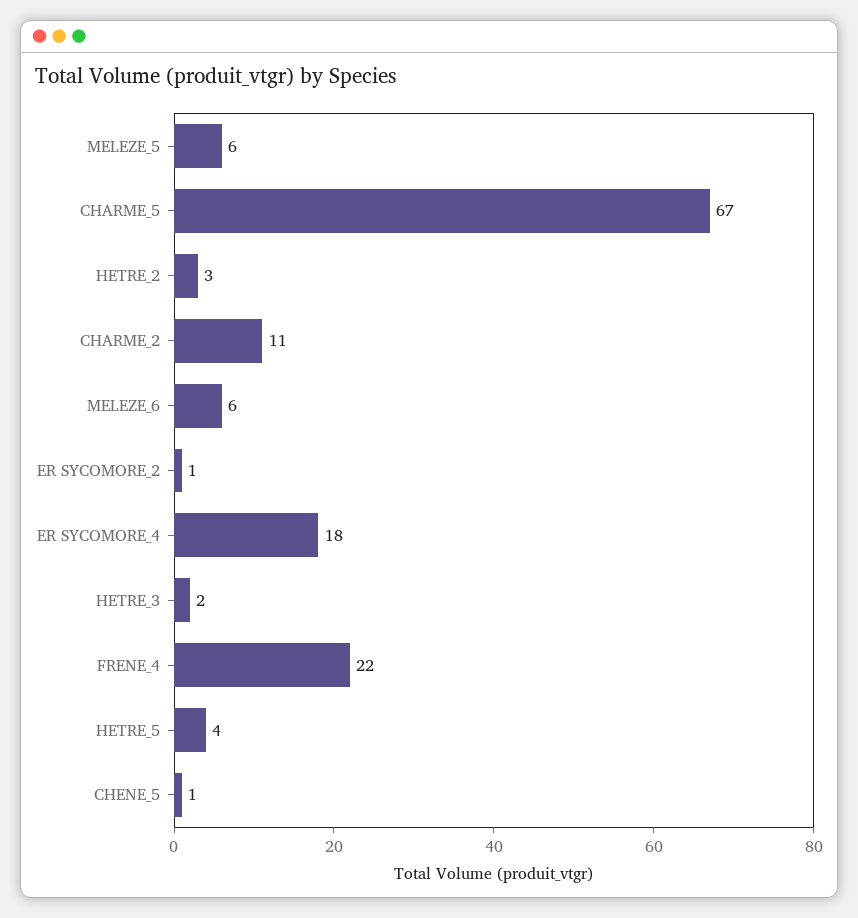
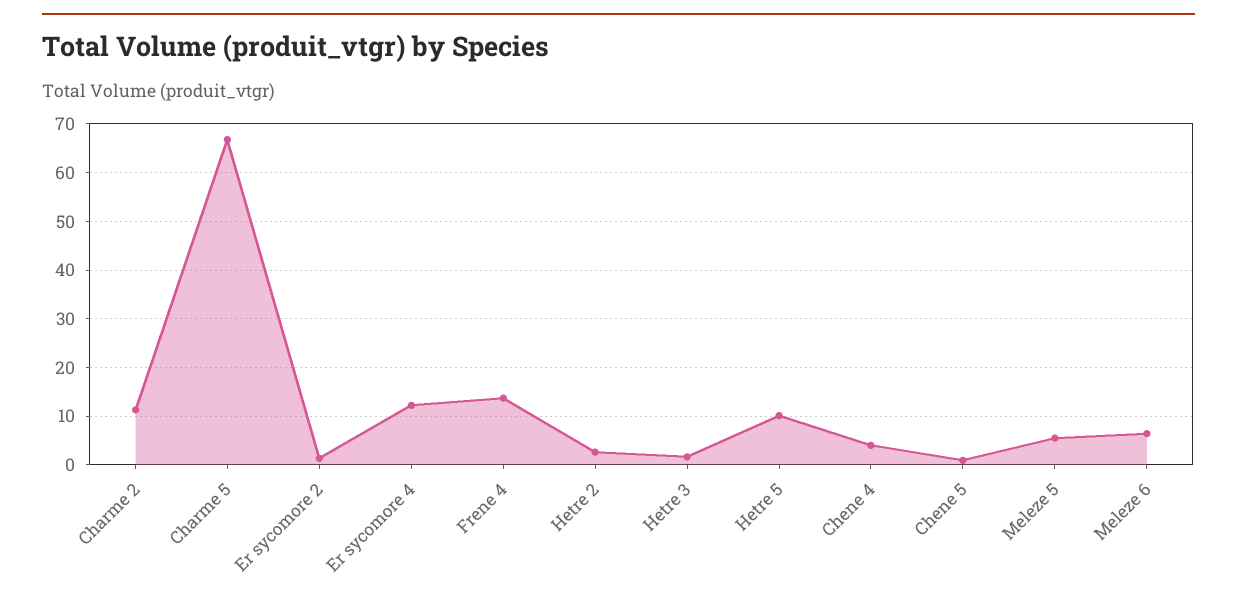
ER SYCOMORE_4: 18 -> 12
FRENE_4: 22 -> 14
HETRE_5: 4 -> 10
Chene 4: none -> 4

